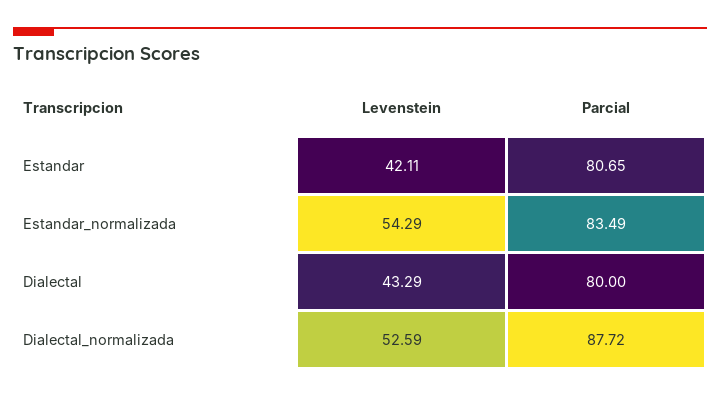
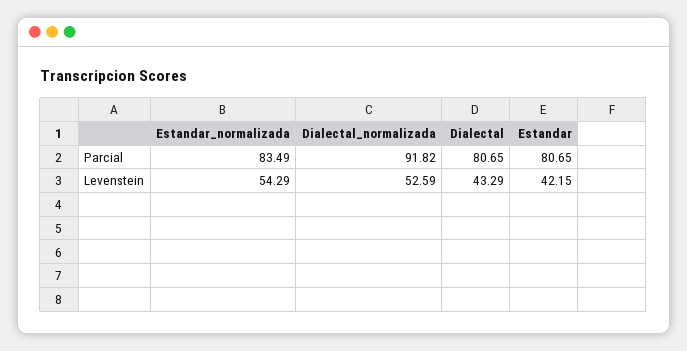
Levenstein, Estandar: 42.11 -> 42.15
Parcial, Dialectal: 80 -> 80.65
Parcial, Dialectal_normalizada: 87.72 -> 91.82

